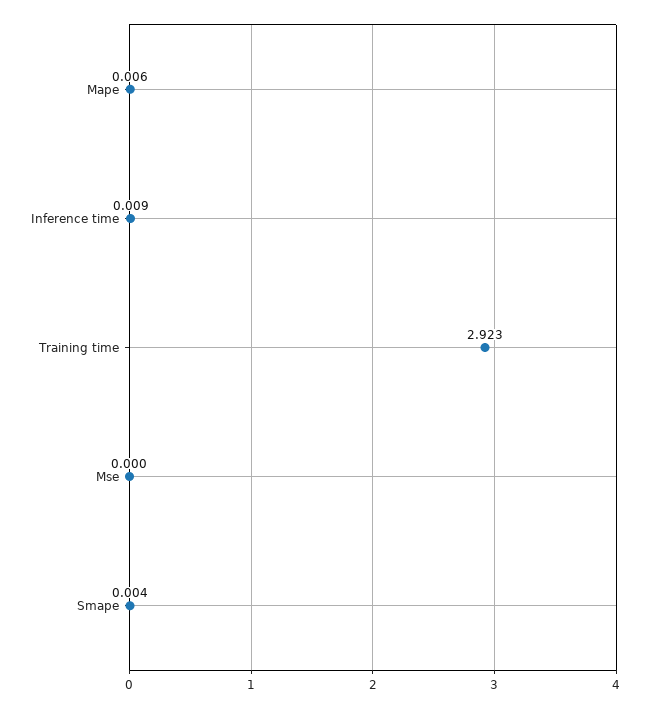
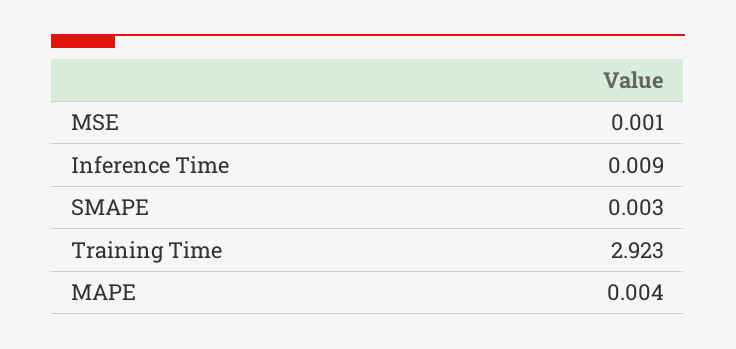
Mape: 0.006 -> 0.004
Mse: 0 -> 0.001
Smape: 0.004 -> 0.003

